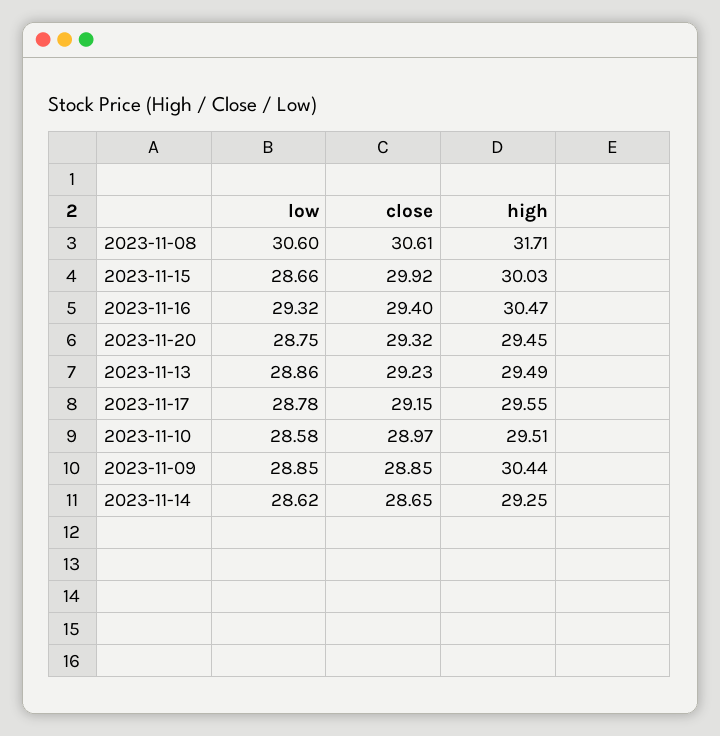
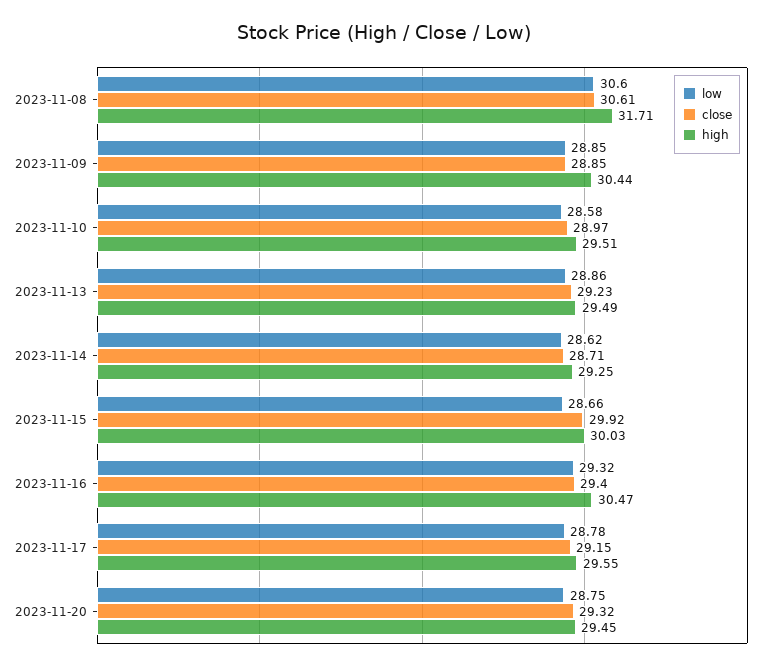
close, 2023-11-14: 28.65 -> 28.71

